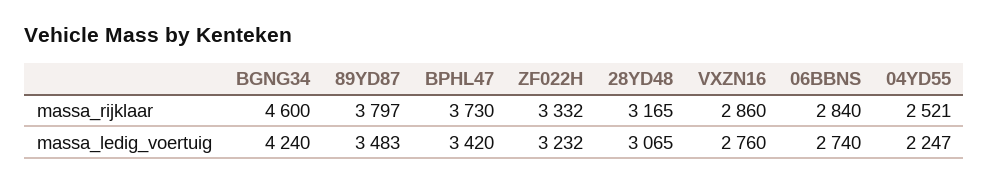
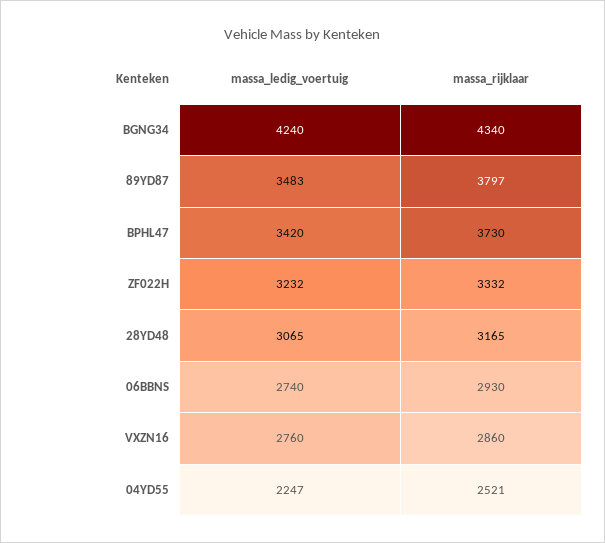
BGNG34, massa_rijklaar: 4600 -> 4340
06BBNS, massa_rijklaar: 2840 -> 2930

